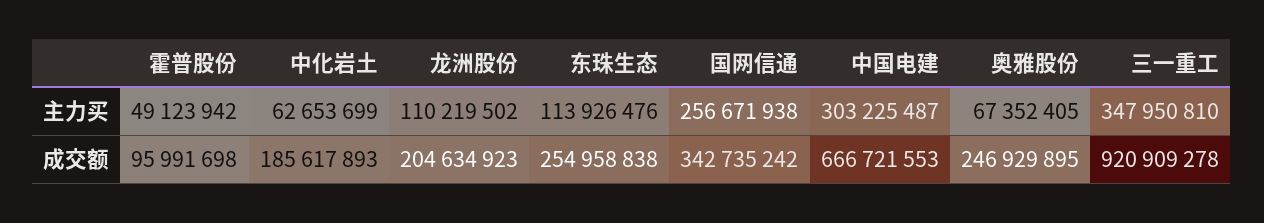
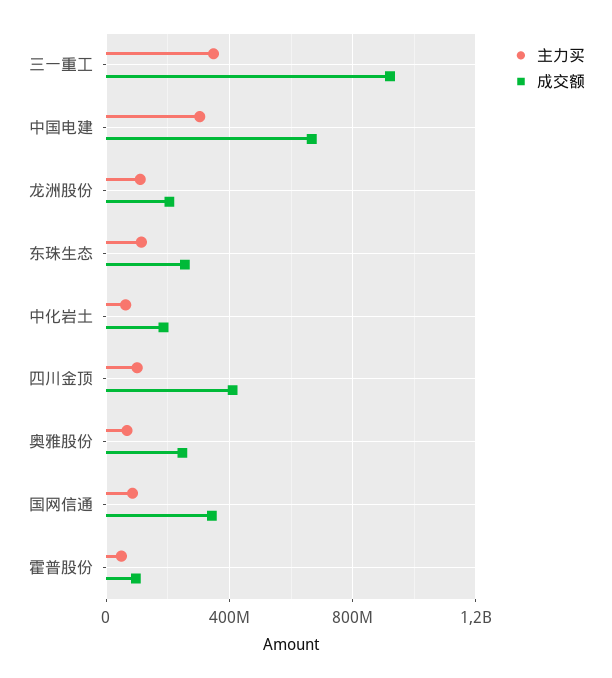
主力买, 国网信通: 256671938 -> 100000000
主力买, 四川金顶: none -> 100000000
成交额, 四川金顶: none -> 400000000

